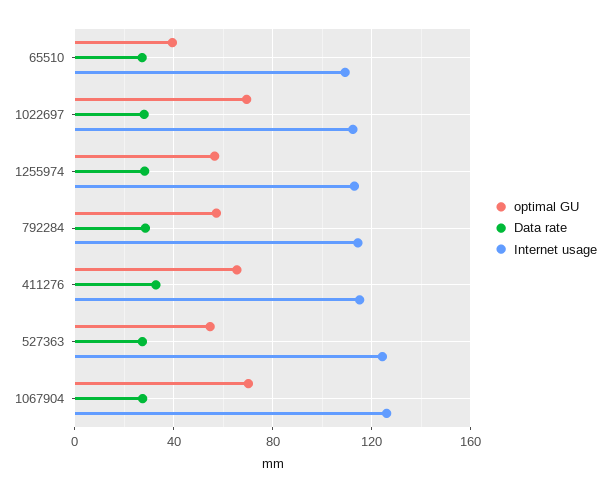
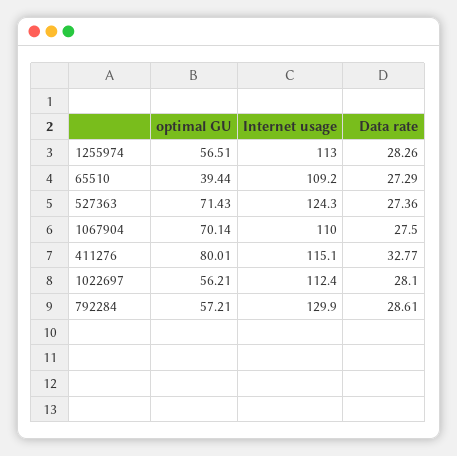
optimal GU, 1022697: 70 -> 56.21
Internet usage, 792284: 115 -> 129.9
optimal GU, 411276: 65 -> 80.01
optimal GU, 527363: 55 -> 71.43
Internet usage, 1067904: 125 -> 110

